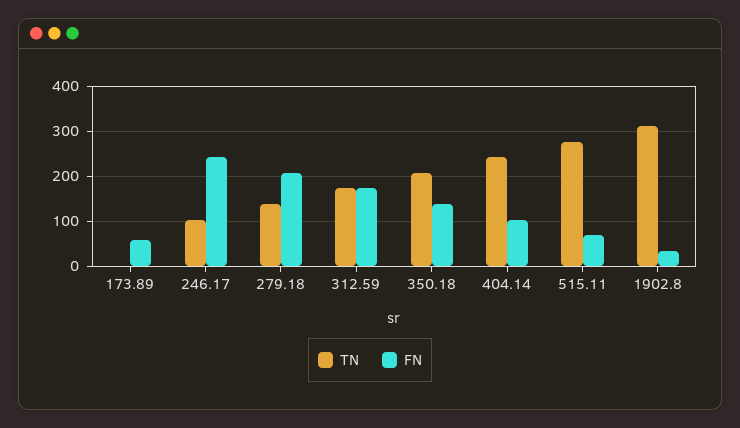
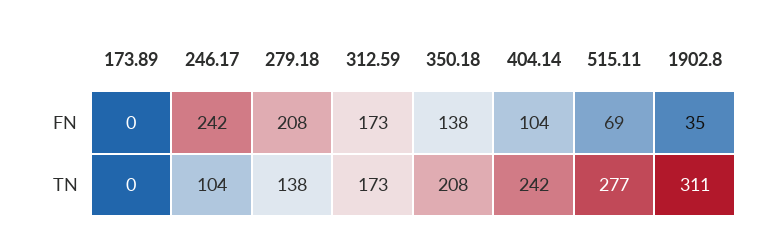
FN, 173.89: 60 -> 0

